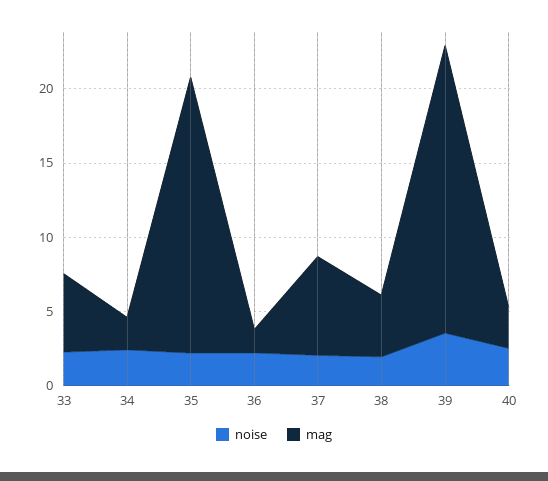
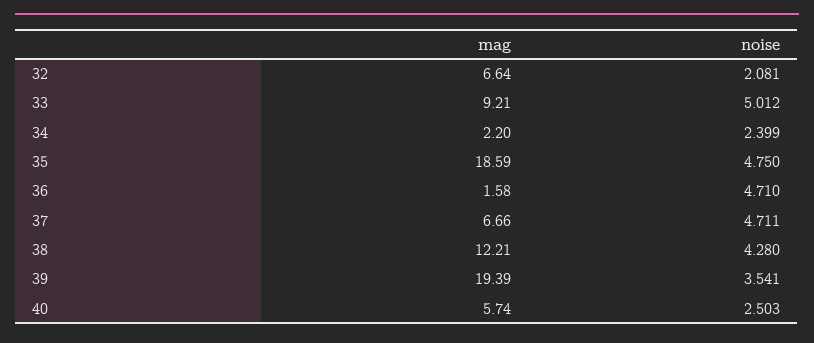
noise, 33: 2 -> 5.012
mag, 33: 5 -> 9.21
noise, 35: 2 -> 4.75
noise, 36: 2 -> 4.71
noise, 37: 2 -> 4.711
noise, 38: 2 -> 4.28
mag, 38: 4 -> 12.21
mag, 40: 3 -> 5.74
mag, 32: none -> 6.64
noise, 32: none -> 2.081

